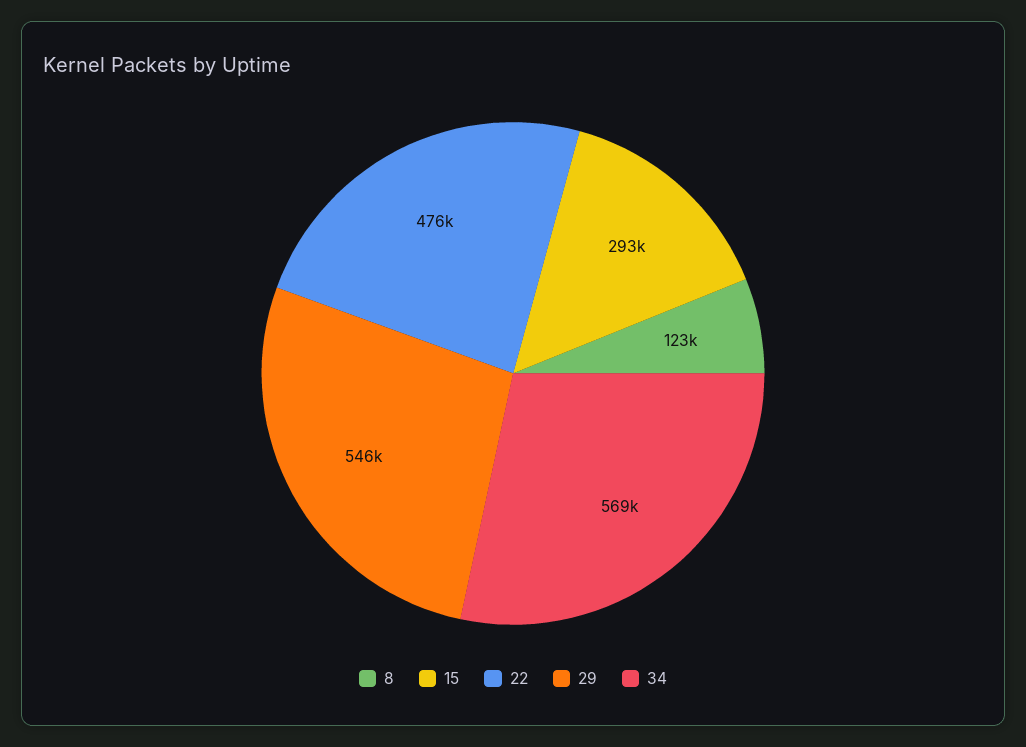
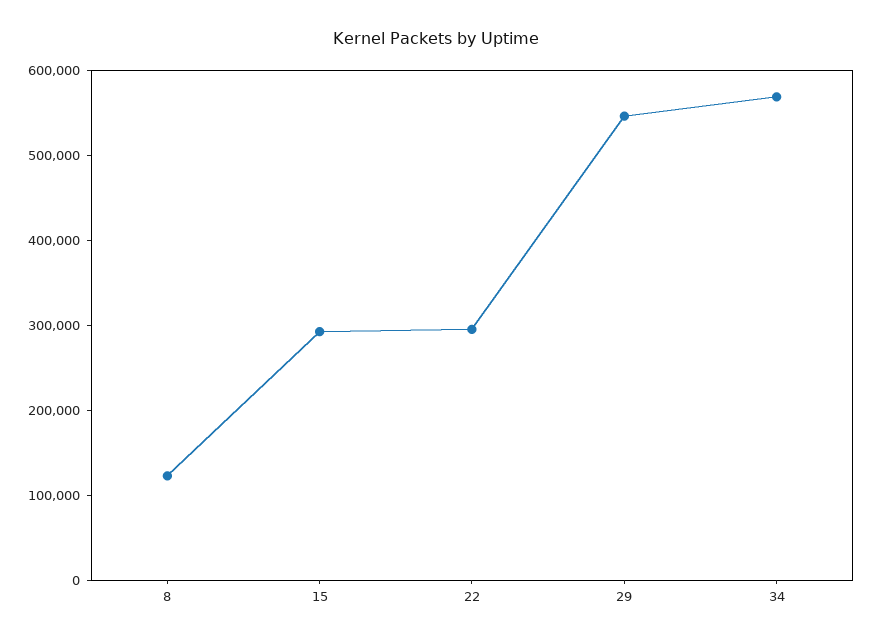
22: 476000 -> 300000

